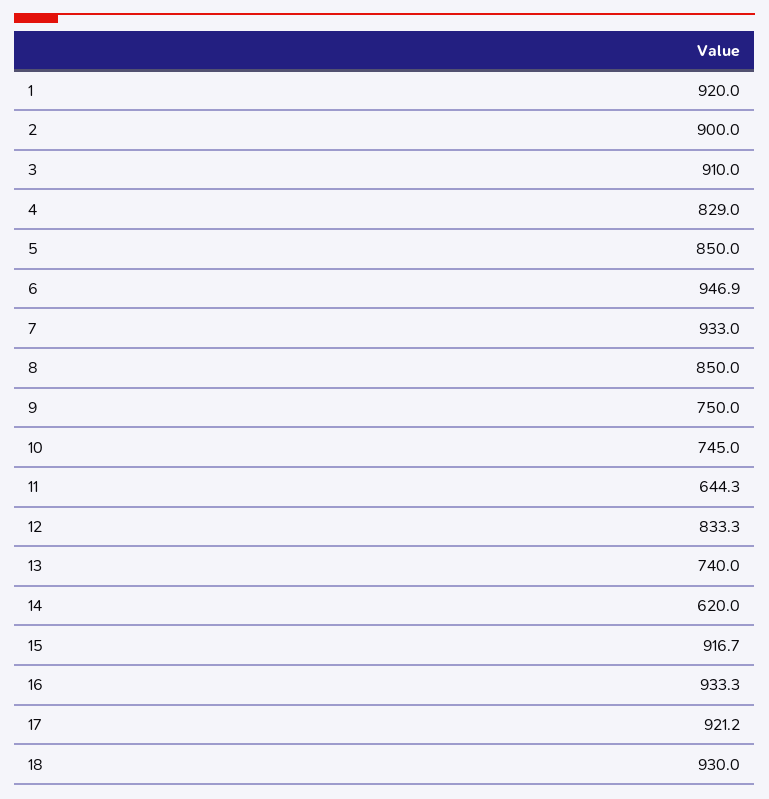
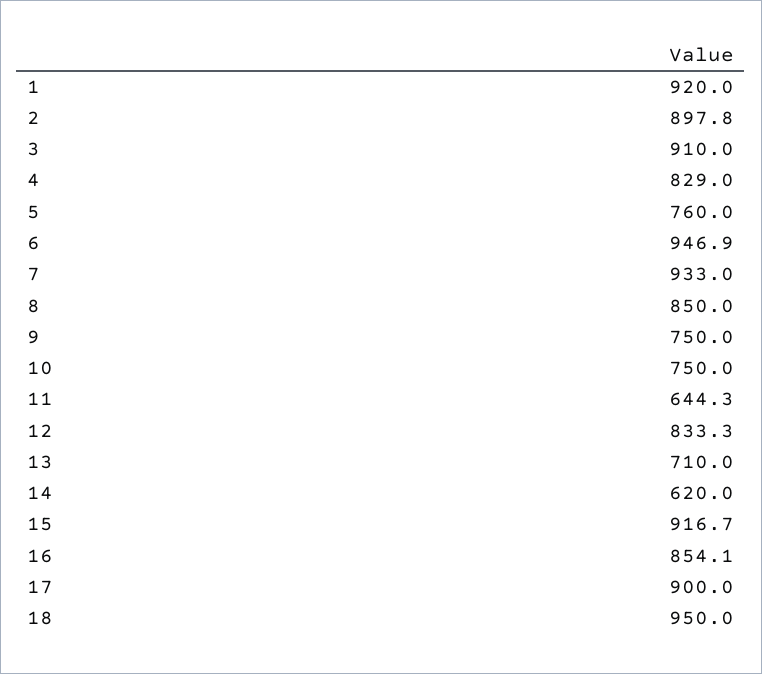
2: 900 -> 897.8
5: 850 -> 760
10: 745 -> 750
13: 740 -> 710
16: 933.3 -> 854.1
17: 921.2 -> 900
18: 930 -> 950

